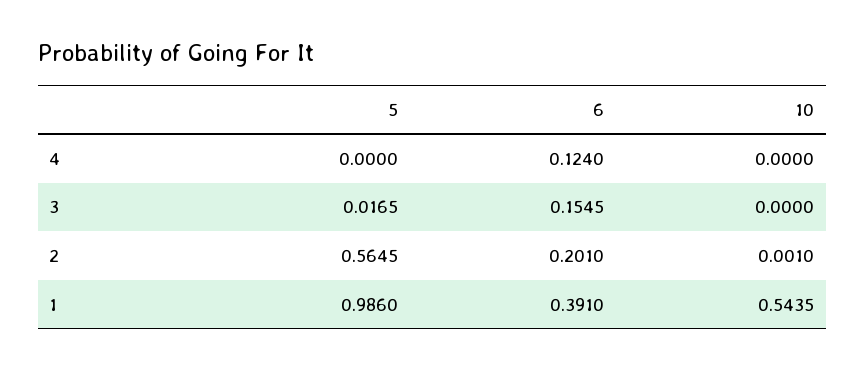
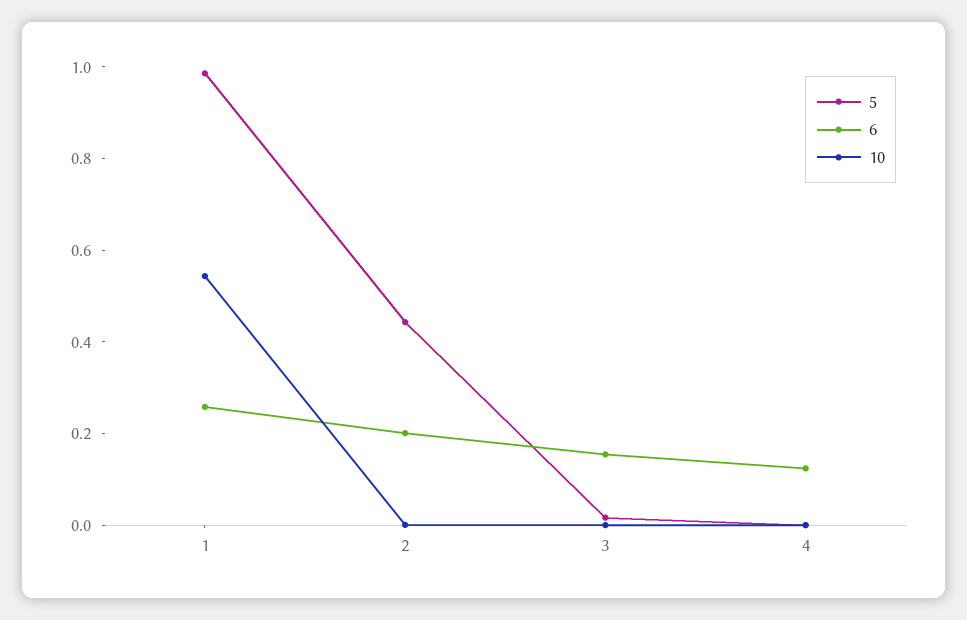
5, 2: 0.5645 -> 0.45
6, 1: 0.391 -> 0.25

